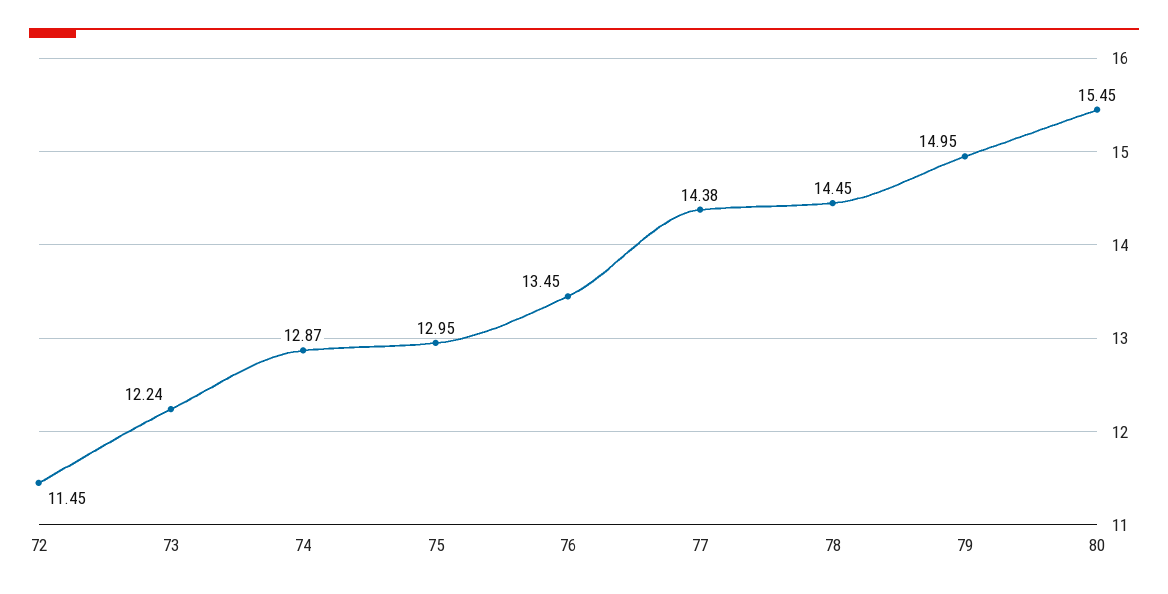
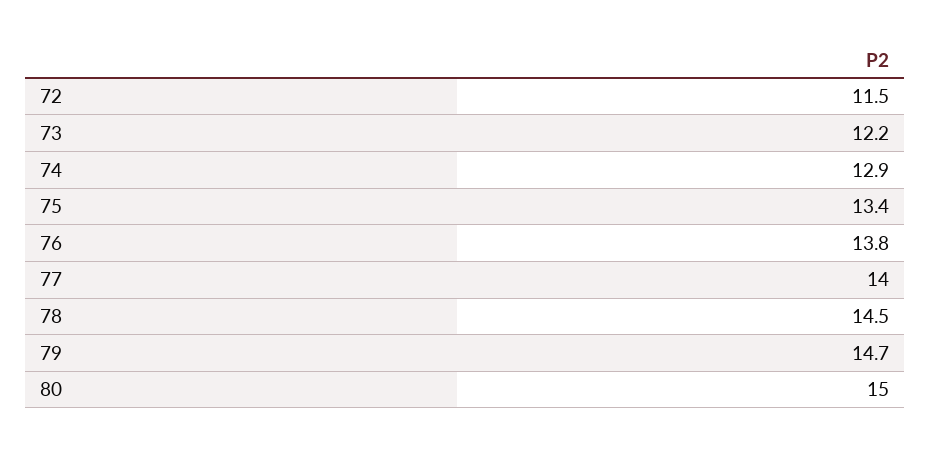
75: 12.95 -> 13.4
76: 13.45 -> 13.8
77: 14.38 -> 14
79: 14.95 -> 14.7
80: 15.45 -> 15

